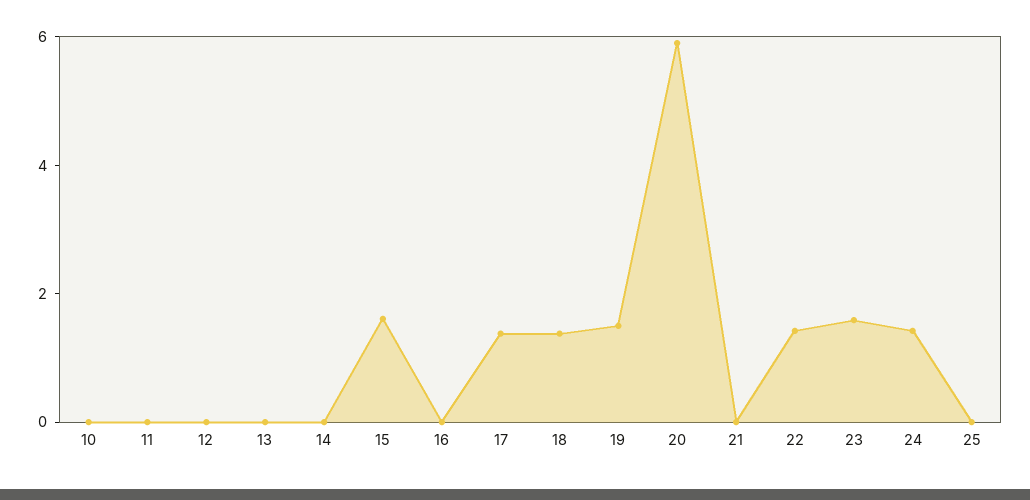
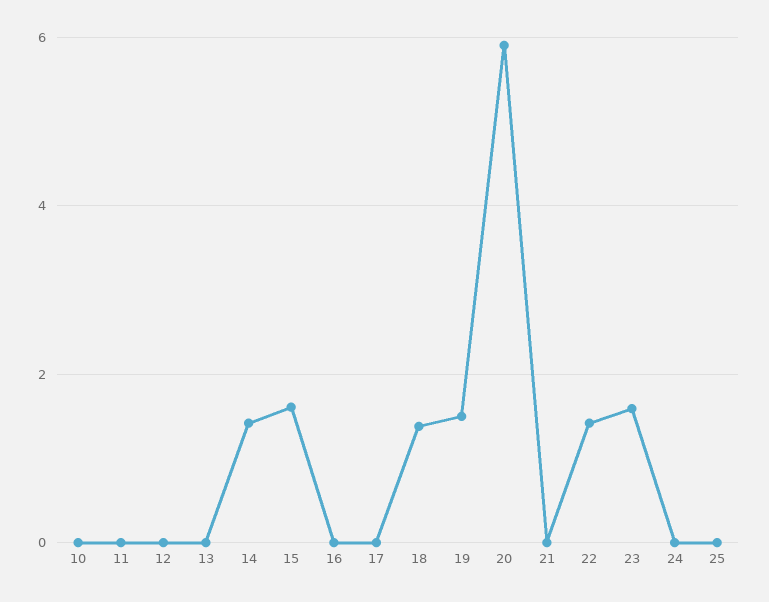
14: 0 -> 1.4
17: 1.5 -> 0
24: 1.5 -> 0

